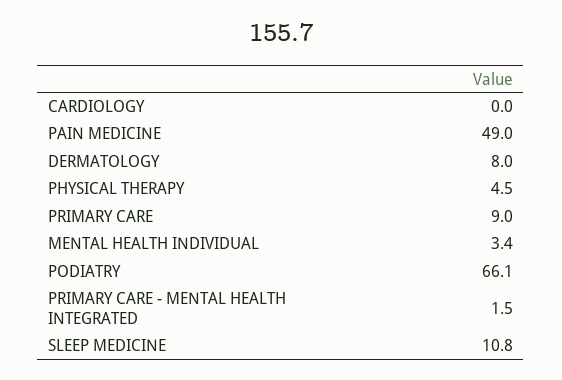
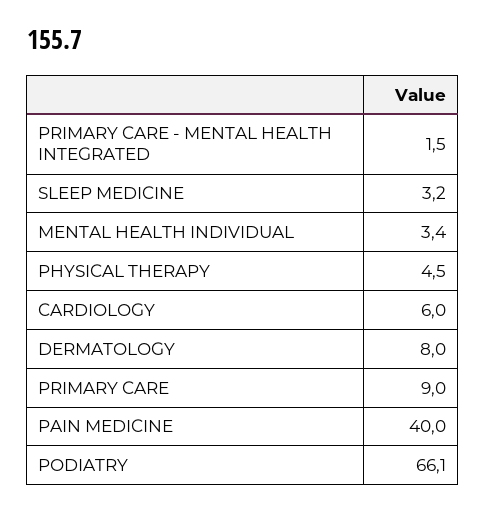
CARDIOLOGY: 0 -> 6
PAIN MEDICINE: 49 -> 40
SLEEP MEDICINE: 10.8 -> 3.2

